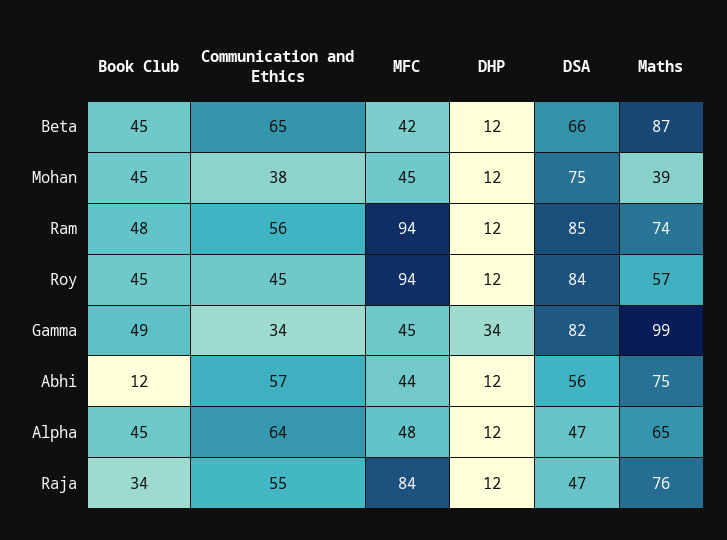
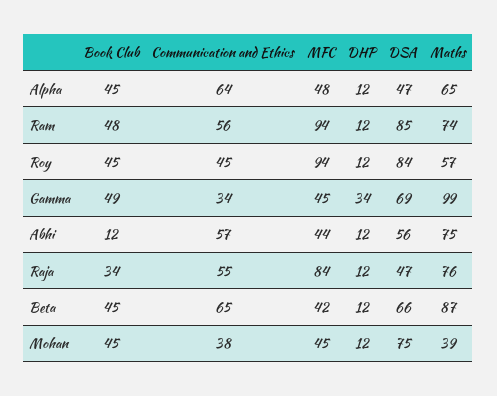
DSA, Gamma: 82 -> 69

